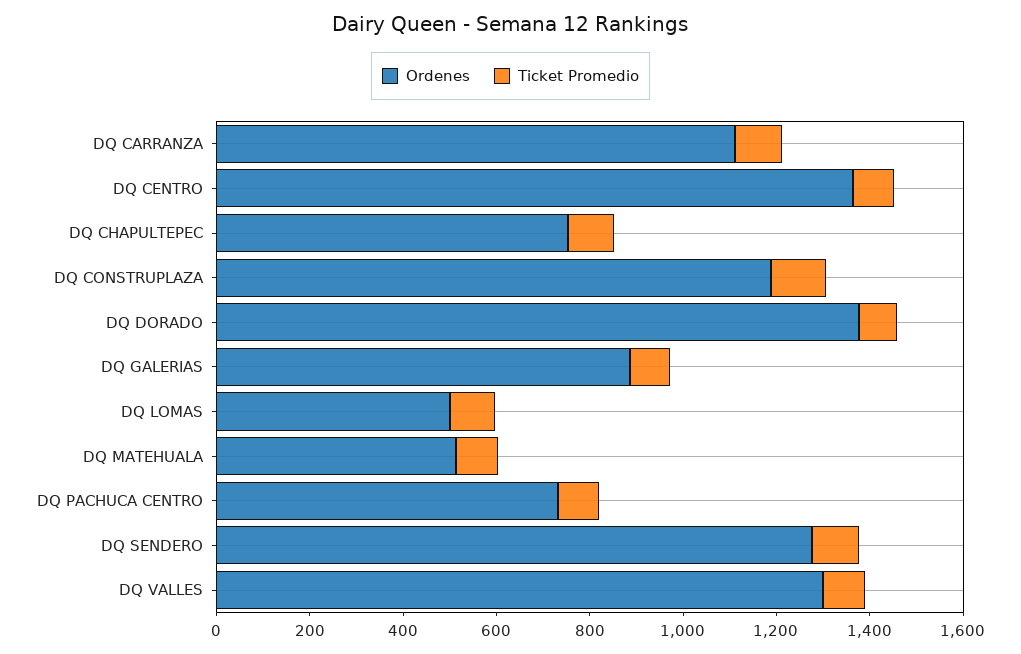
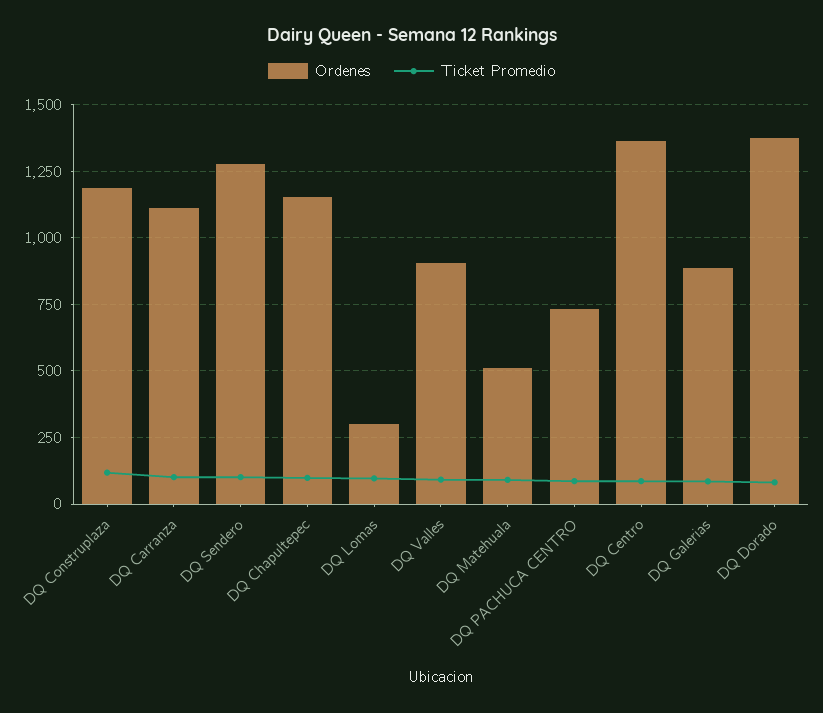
Ordenes, DQ CHAPULTEPEC: 750 -> 1150
Ordenes, DQ LOMAS: 500 -> 300
Ordenes, DQ VALLES: 1300 -> 900

